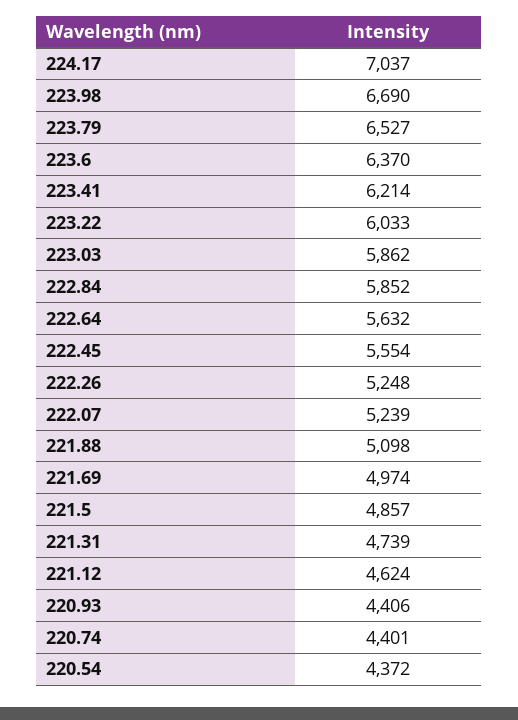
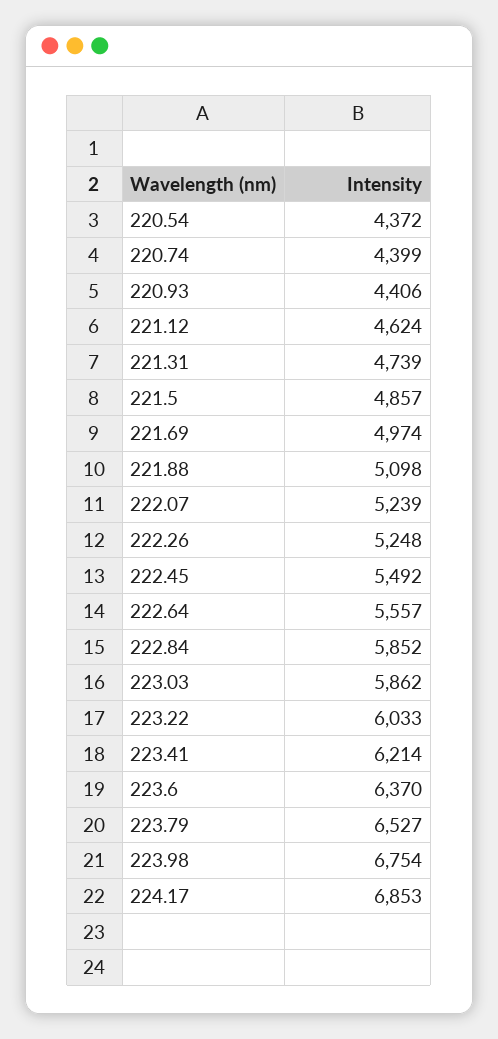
224.17: 7037 -> 6853
223.98: 6690 -> 6754
222.64: 5632 -> 5557
222.45: 5554 -> 5492
220.74: 4401 -> 4399

